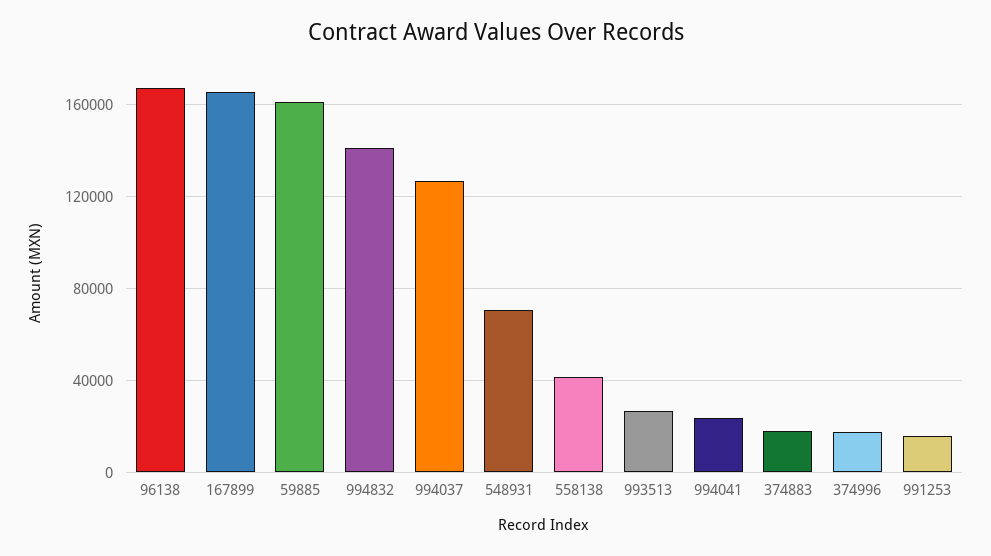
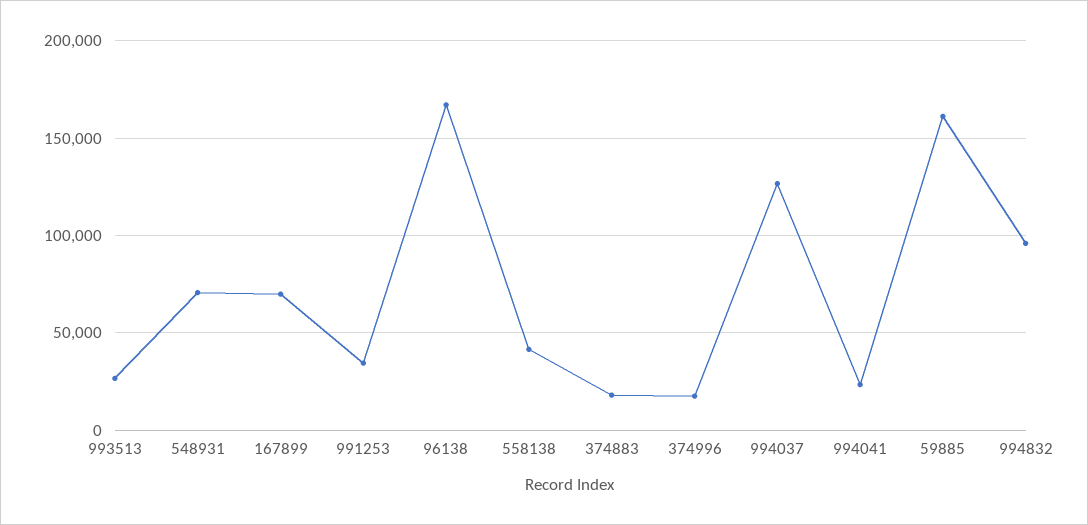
167899: 165000 -> 70000
994832: 140000 -> 95000
991253: 15000 -> 35000

